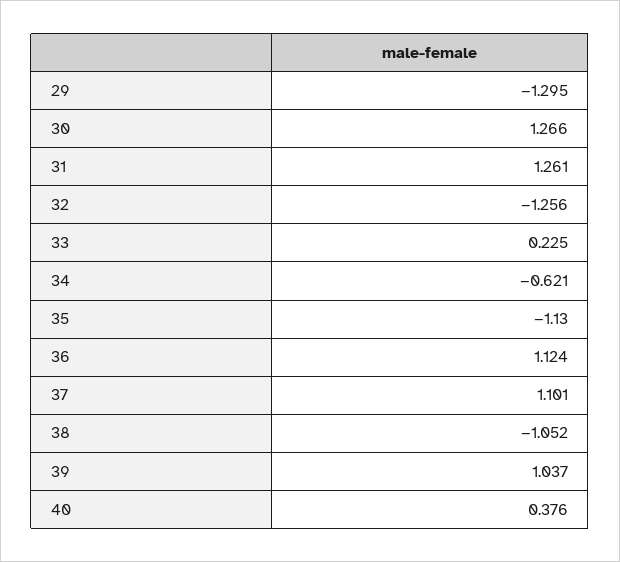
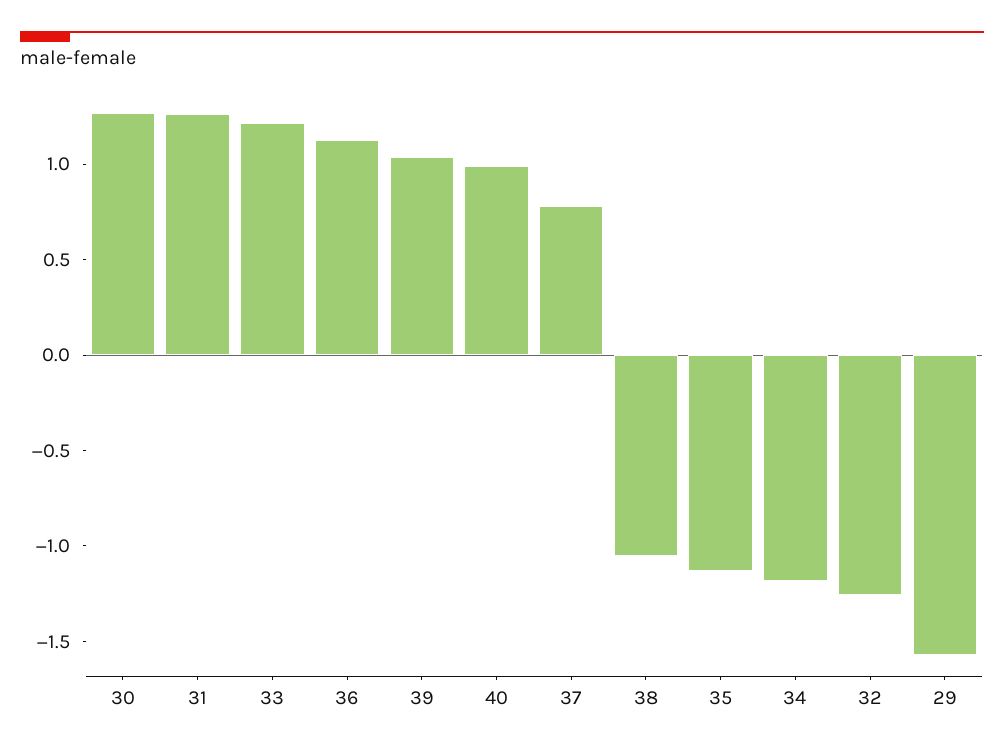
29: -1.295 -> -1.6
33: 0.225 -> 1.2
34: -0.621 -> -1.2
37: 1.101 -> 0.8
40: 0.376 -> 1

